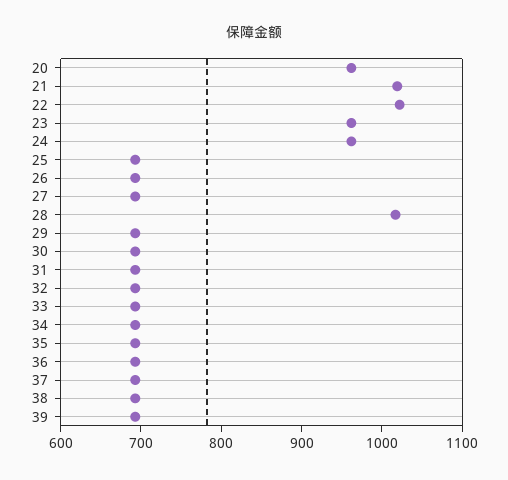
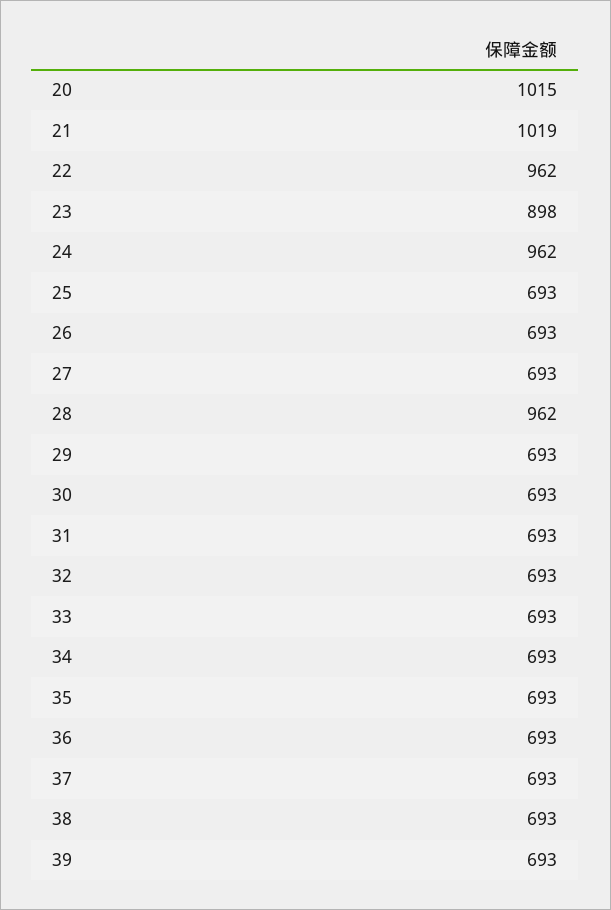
20: 960 -> 1015
22: 1020 -> 962
23: 960 -> 898
28: 1020 -> 962

